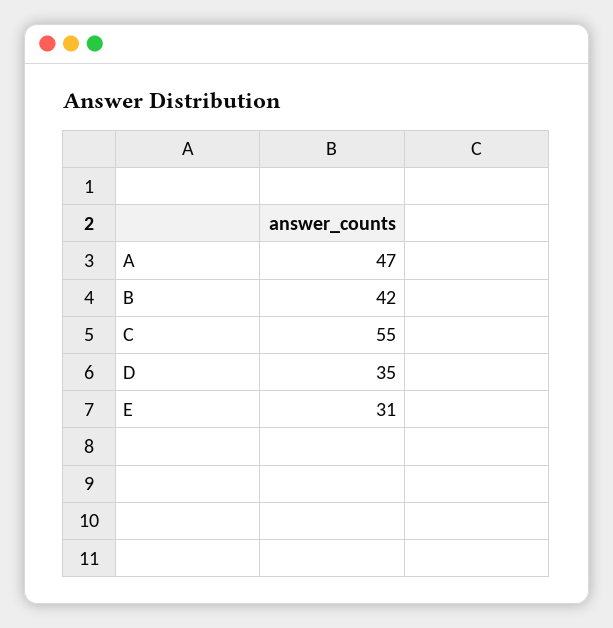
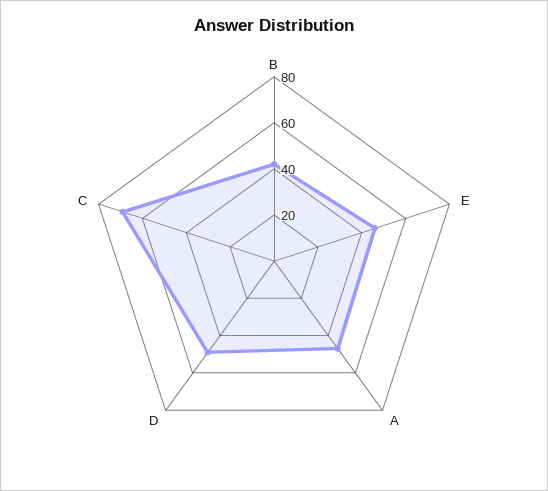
C: 55 -> 70
D: 35 -> 50
E: 31 -> 45

